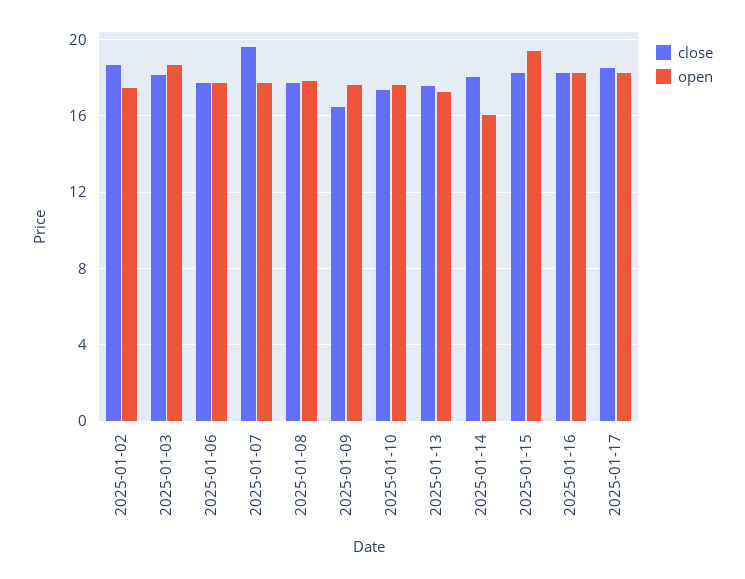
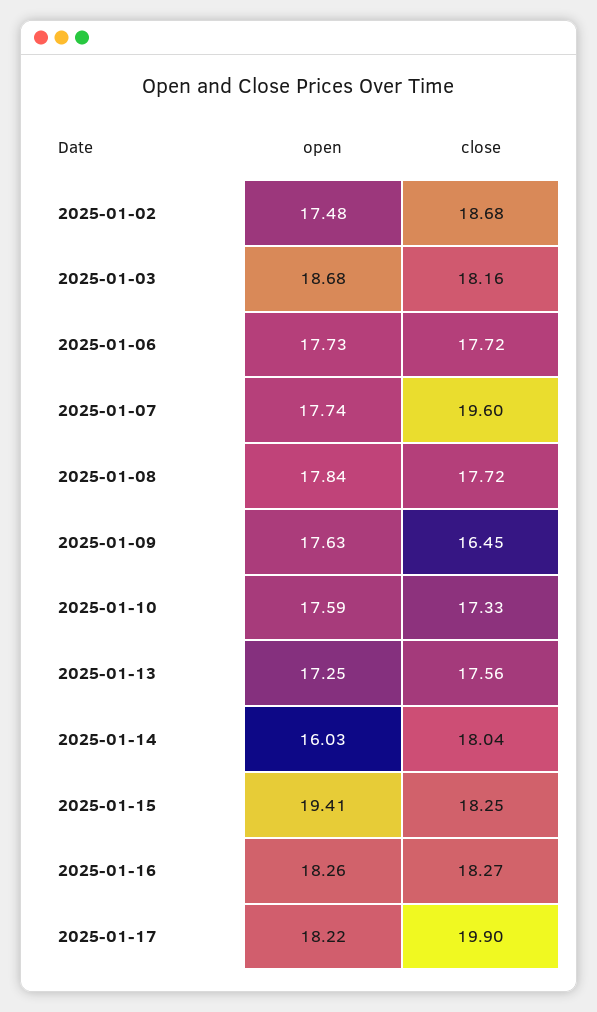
close, 2025-01-17: 18.5 -> 19.9

